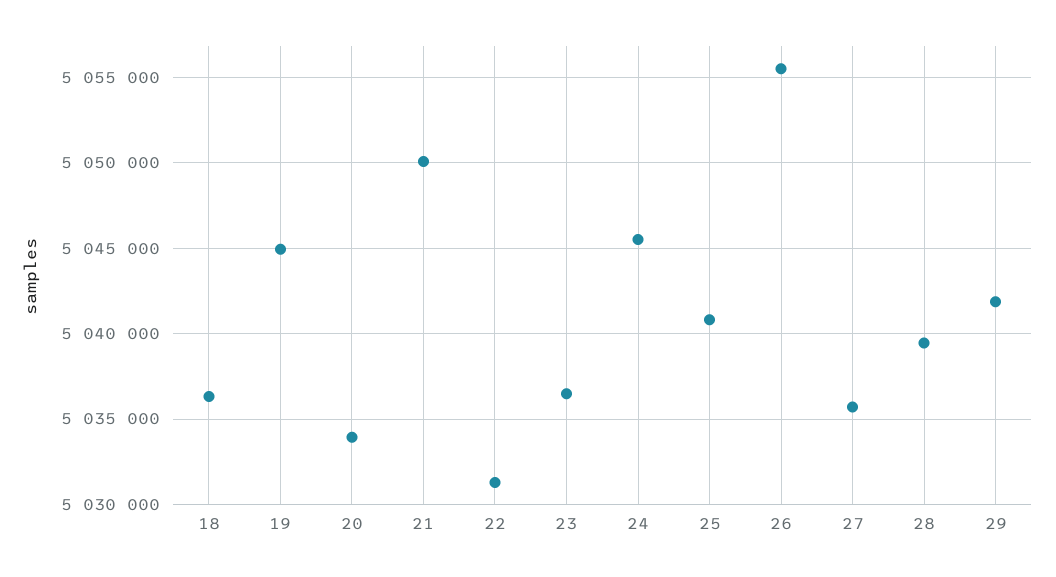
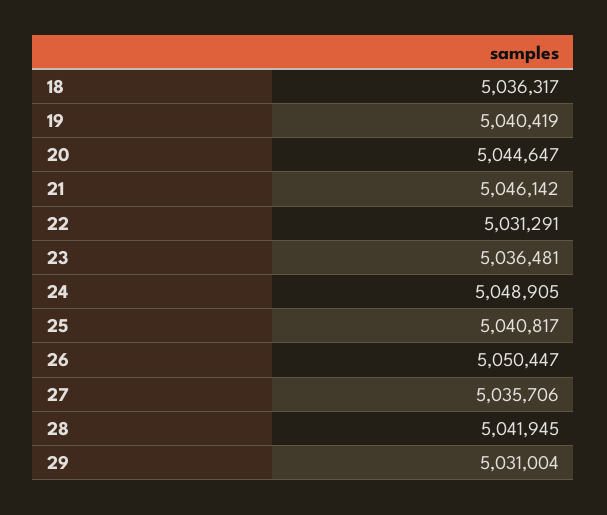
19: 5045000 -> 5040419
20: 5034000 -> 5044647
21: 5050000 -> 5046142
24: 5045500 -> 5048905
26: 5055500 -> 5050447
28: 5039500 -> 5041945
29: 5042000 -> 5031004

